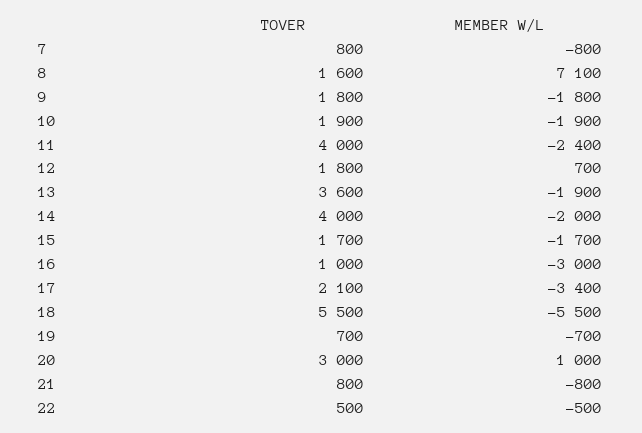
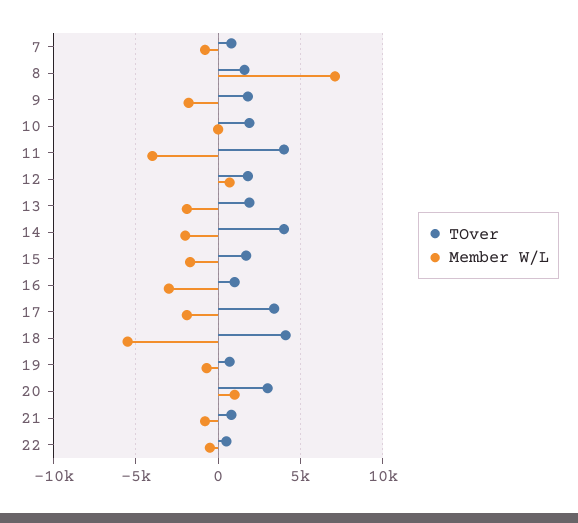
MEMBER W/L, 10: -1900 -> 0
MEMBER W/L, 11: -2400 -> -4000
TOVER, 13: 3600 -> 2000
TOVER, 17: 2100 -> 3500
MEMBER W/L, 17: -3400 -> -2000
TOVER, 18: 5500 -> 4000

